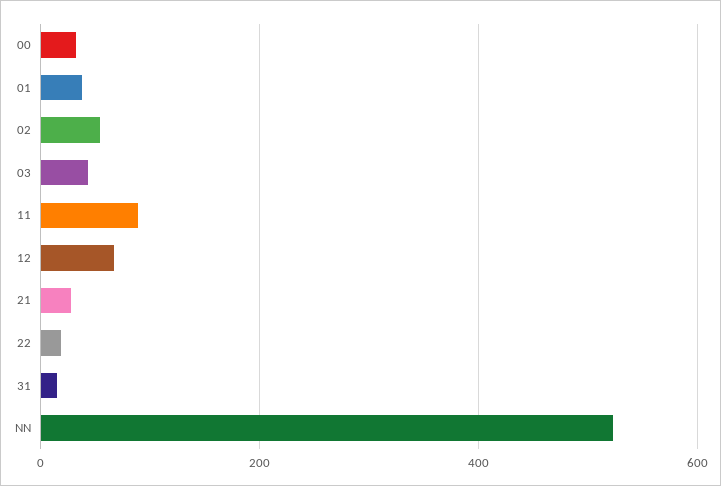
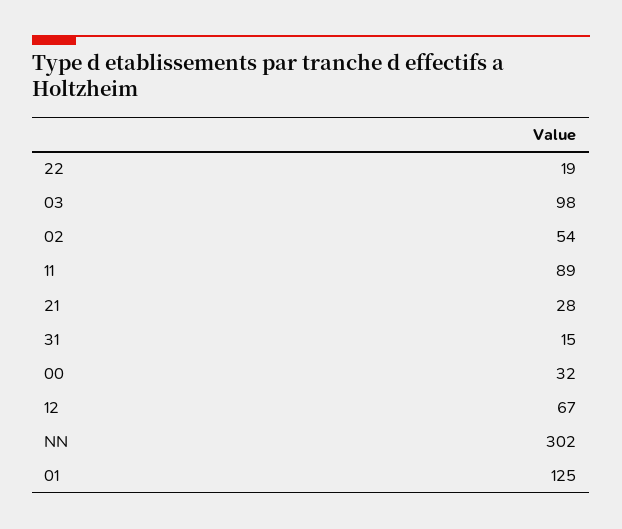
01: 40 -> 125
03: 40 -> 98
NN: 520 -> 302

